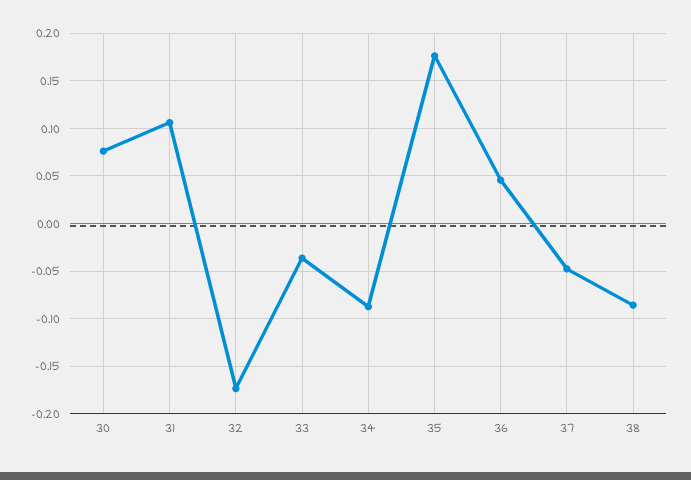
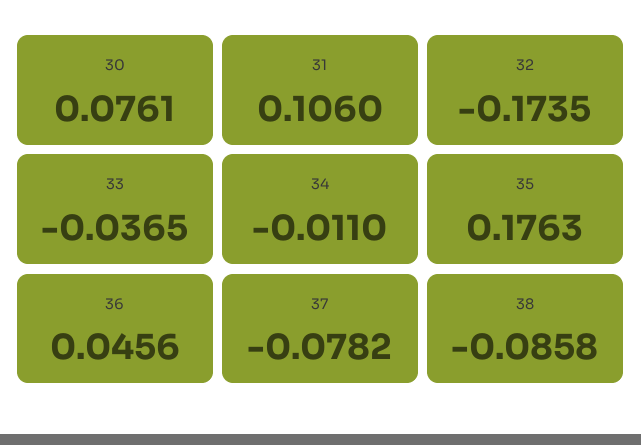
34: -0.09 -> -0.011
37: -0.05 -> -0.0782

